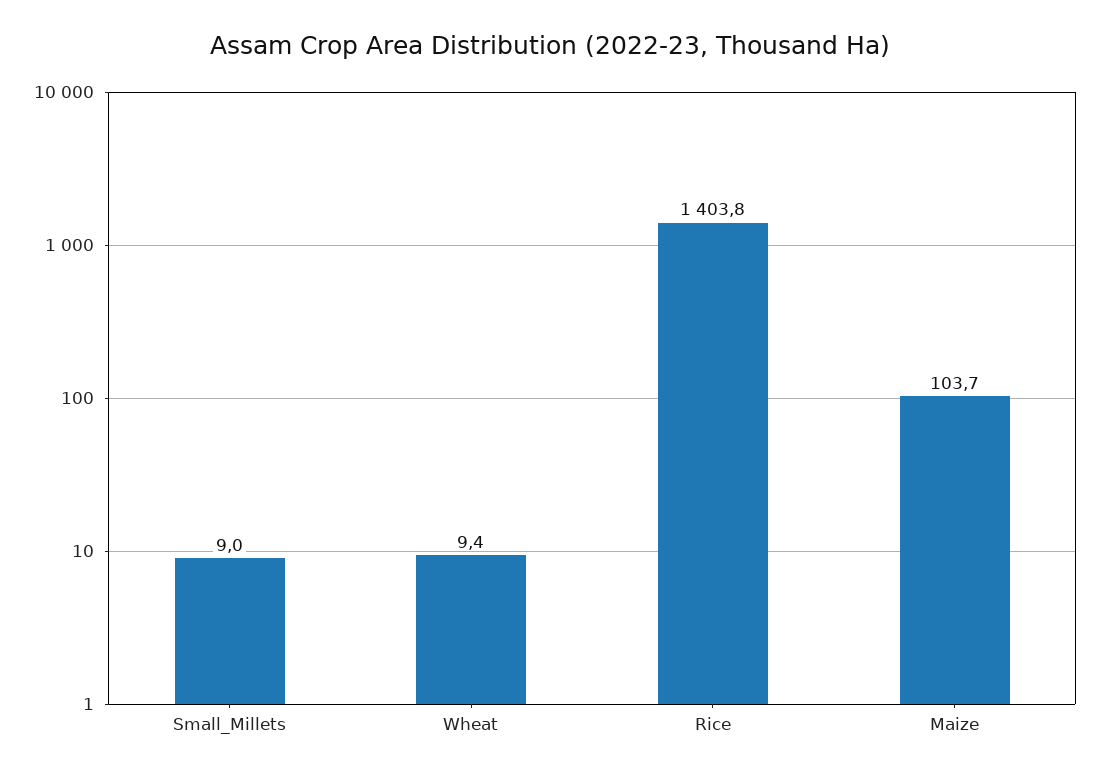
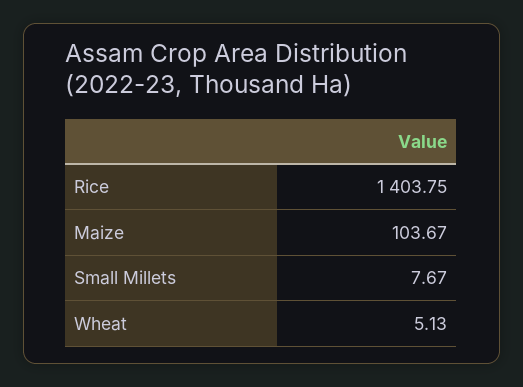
Small_Millets: 9 -> 7.67
Wheat: 9.4 -> 5.13

